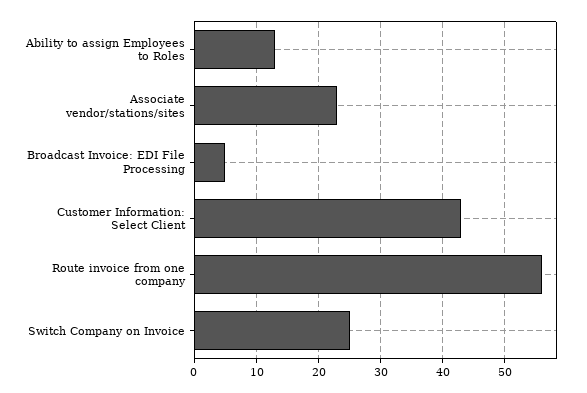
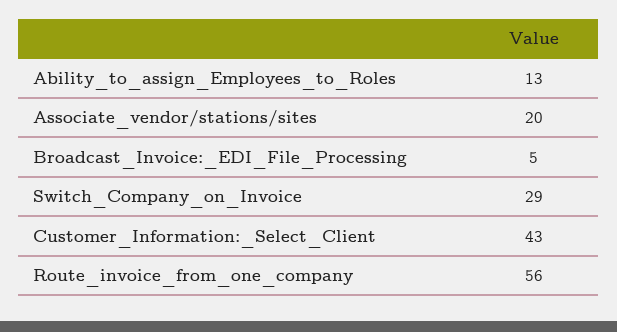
Associate vendor/stations/sites: 23 -> 20
Switch Company on Invoice: 25 -> 29

